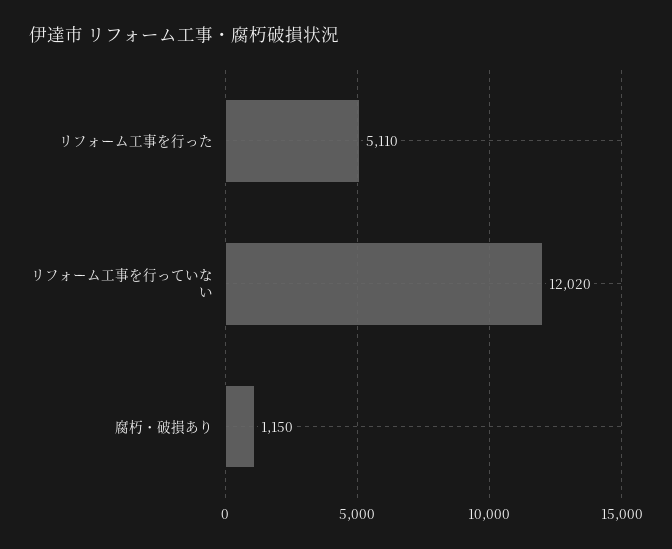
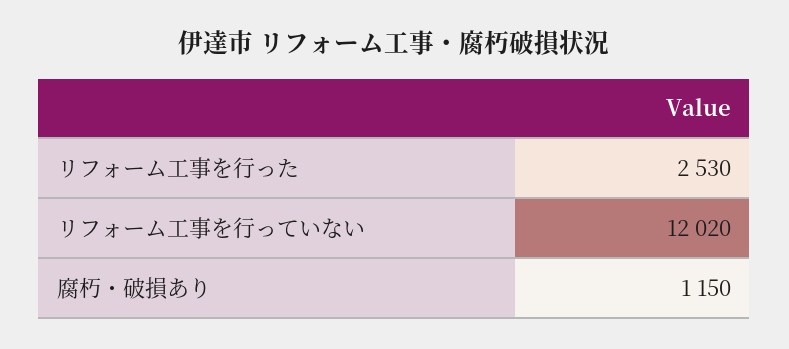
リフォーム工事を行った: 5110 -> 2530

